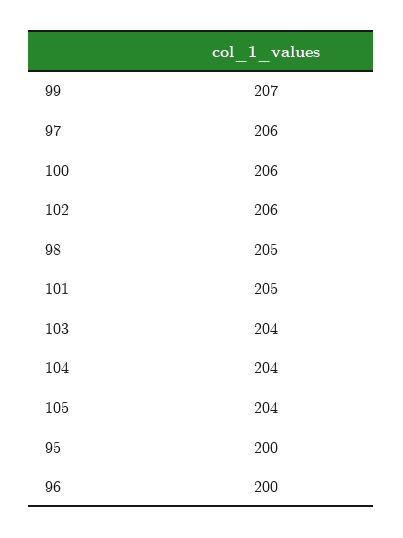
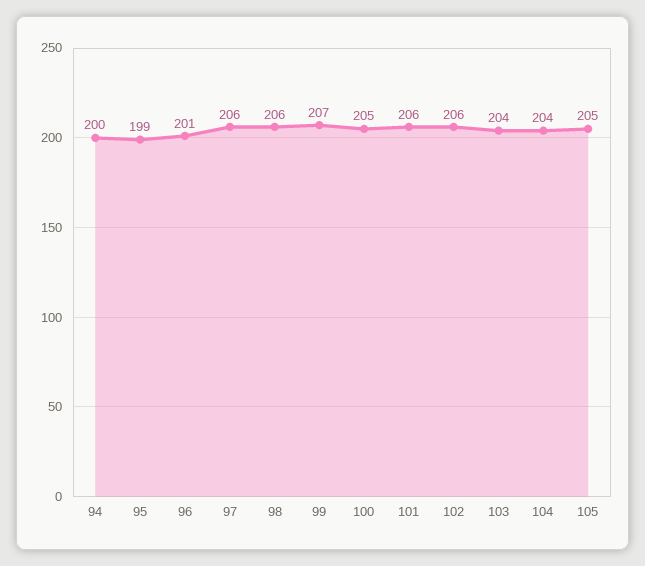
100: 206 -> 205
98: 205 -> 206
101: 205 -> 206
105: 204 -> 205
95: 200 -> 199
96: 200 -> 201
94: none -> 200

